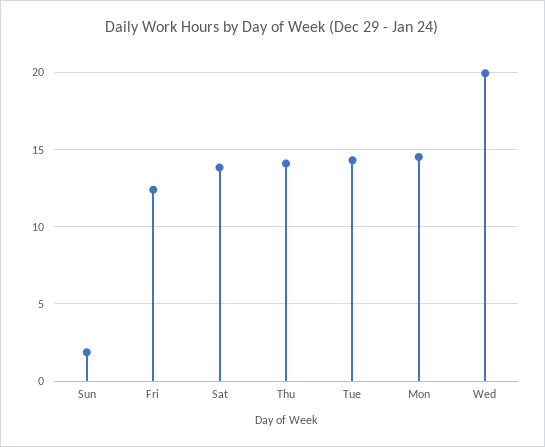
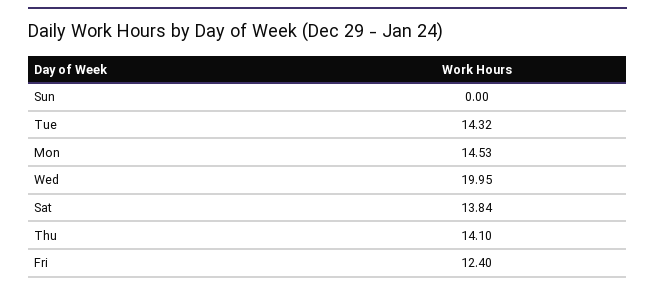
Sun: 2 -> 0

